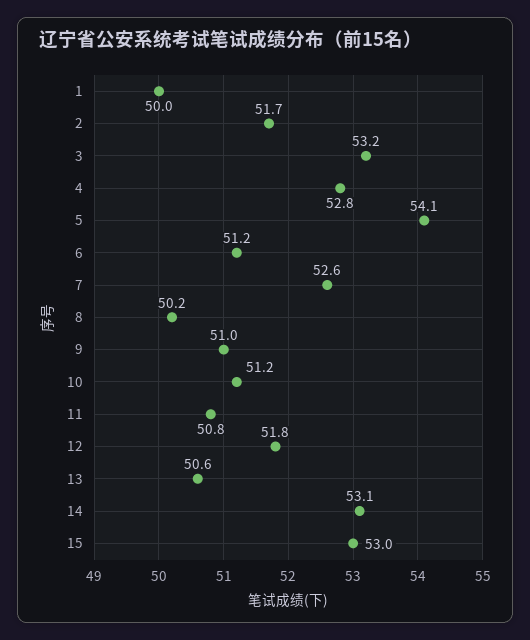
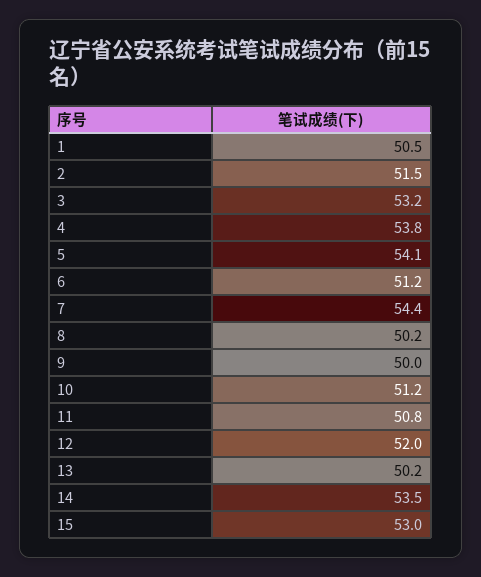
1: 50 -> 50.5
2: 51.7 -> 51.5
4: 52.8 -> 53.8
7: 52.6 -> 54.4
9: 51 -> 50
12: 51.8 -> 52
13: 50.6 -> 50.2
14: 53.1 -> 53.5

